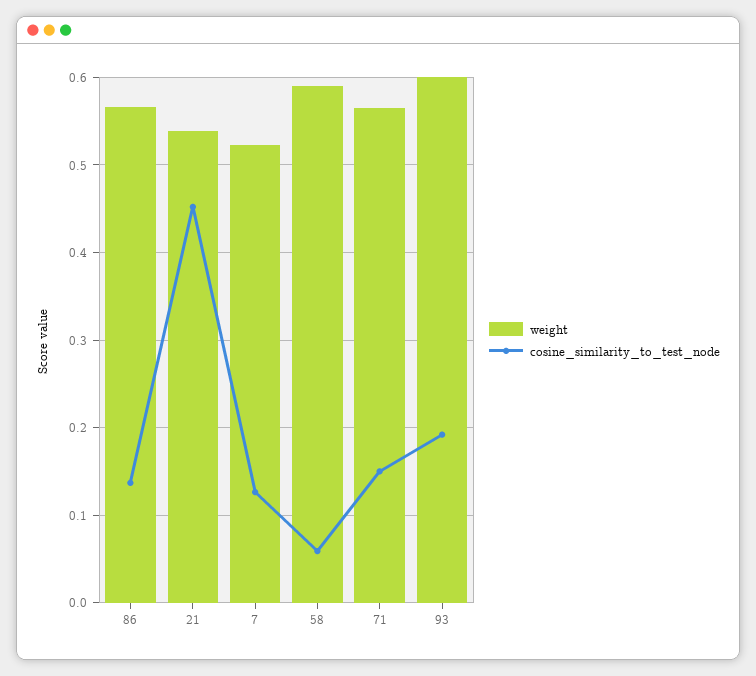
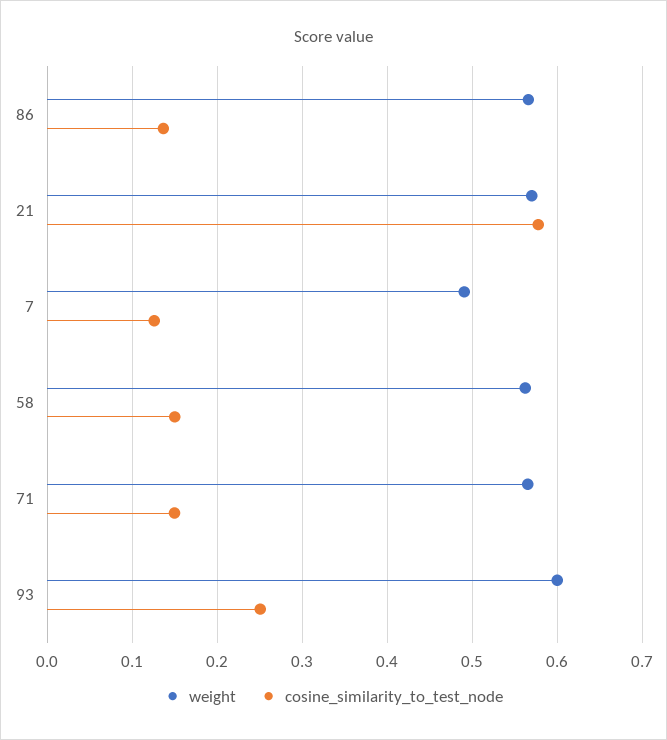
weight, 21: 0.54 -> 0.57
cosine_similarity_to_test_node, 21: 0.45 -> 0.58
weight, 7: 0.52 -> 0.49
weight, 58: 0.59 -> 0.56
cosine_similarity_to_test_node, 58: 0.06 -> 0.15
cosine_similarity_to_test_node, 93: 0.19 -> 0.25

